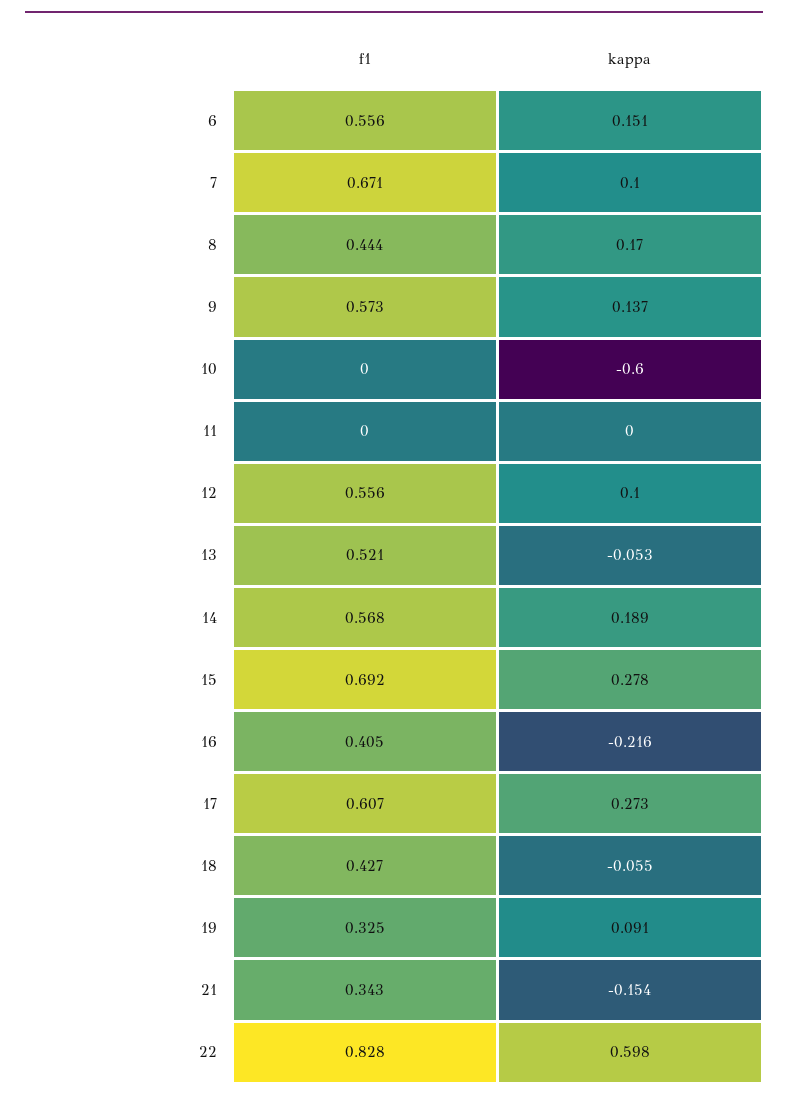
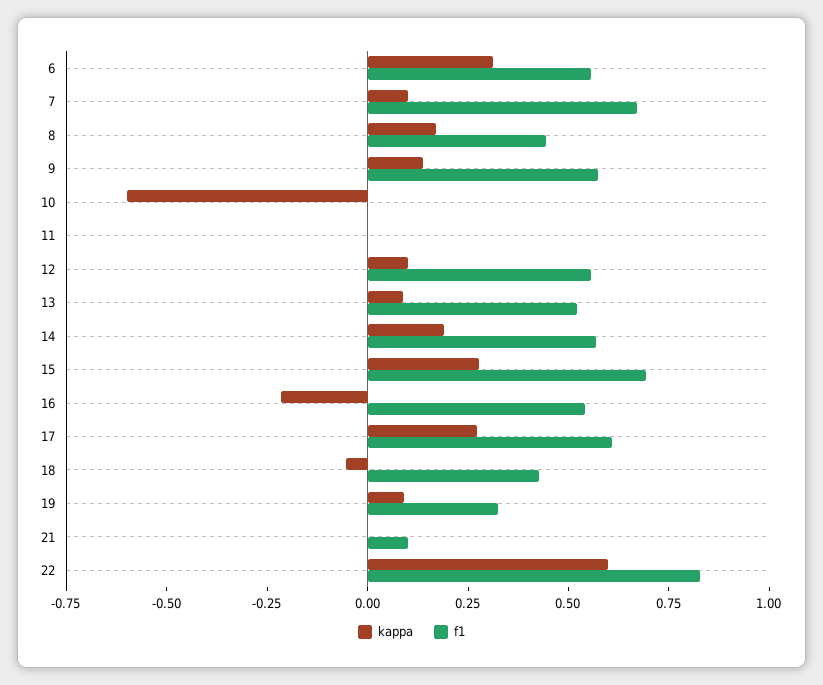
kappa, 6: 0.151 -> 0.3
kappa, 13: -0.053 -> 0.1
f1, 16: 0.405 -> 0.55
f1, 21: 0.343 -> 0.1
kappa, 21: -0.154 -> 0

